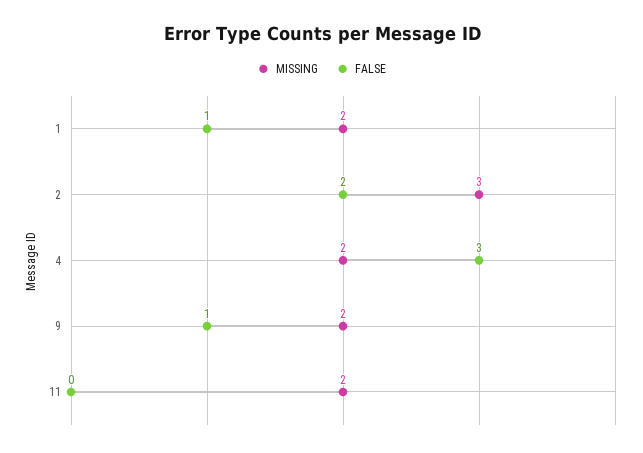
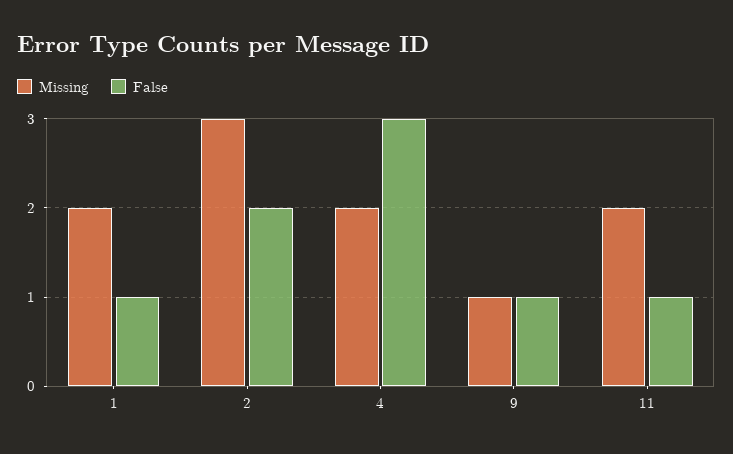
MISSING, 9: 2 -> 1
FALSE, 11: 0 -> 1

